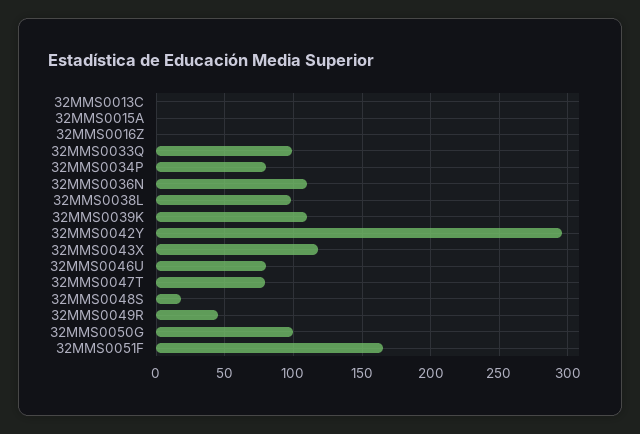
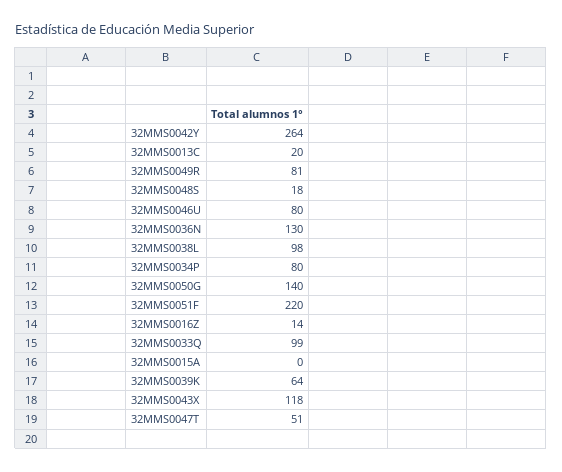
32MMS0013C: 0 -> 20
32MMS0016Z: 0 -> 14
32MMS0036N: 110 -> 130
32MMS0039K: 110 -> 64
32MMS0042Y: 295 -> 264
32MMS0047T: 80 -> 51
32MMS0049R: 45 -> 81
32MMS0050G: 100 -> 140
32MMS0051F: 165 -> 220

